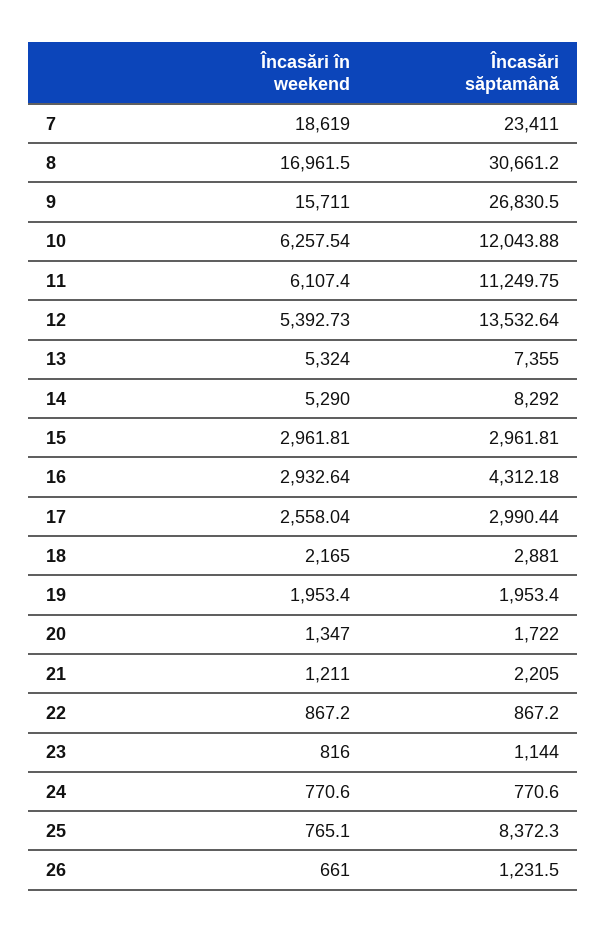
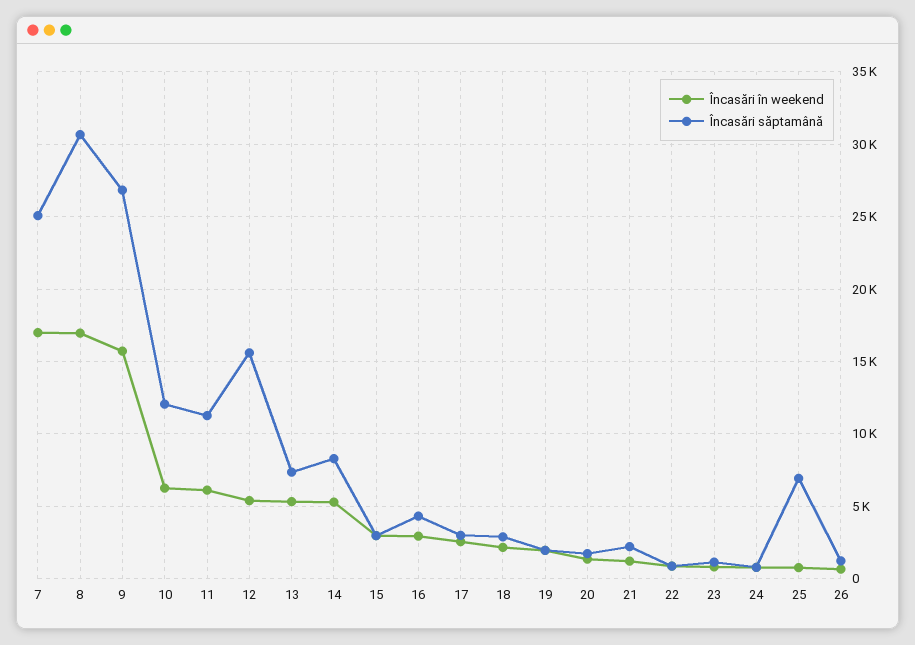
Încasări în weekend, 7: 18619 -> 17000
Încasări săptamână, 7: 23411 -> 25000
Încasări săptamână, 12: 13532.64 -> 15500
Încasări săptamână, 25: 8372.3 -> 7000

